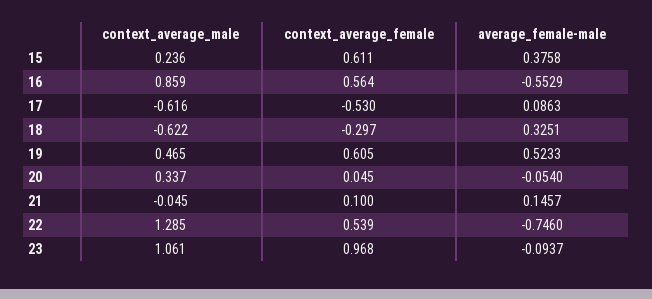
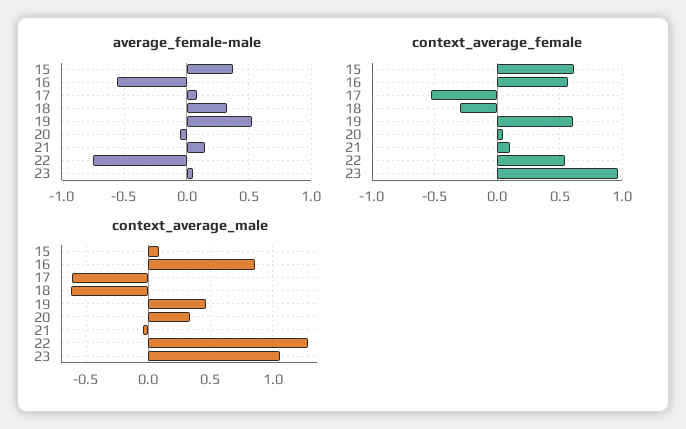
context_average_male, 15: 0.236 -> 0.1
average_female-male, 23: -0.0937 -> 0.05

